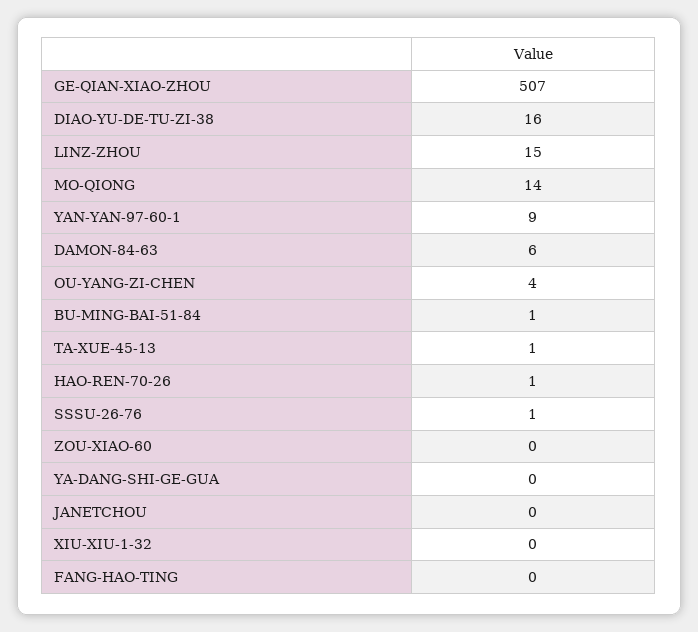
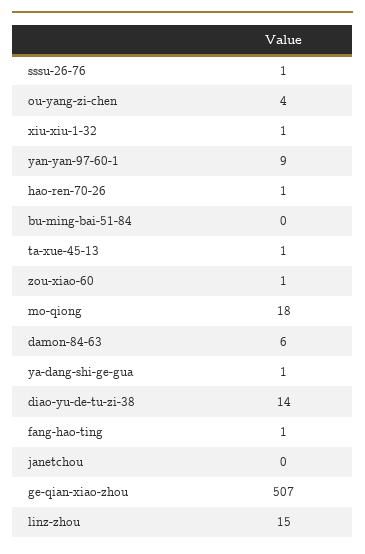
DIAO-YU-DE-TU-ZI-38: 16 -> 14
MO-QIONG: 14 -> 18
BU-MING-BAI-51-84: 1 -> 0
ZOU-XIAO-60: 0 -> 1
YA-DANG-SHI-GE-GUA: 0 -> 1
XIU-XIU-1-32: 0 -> 1
FANG-HAO-TING: 0 -> 1

